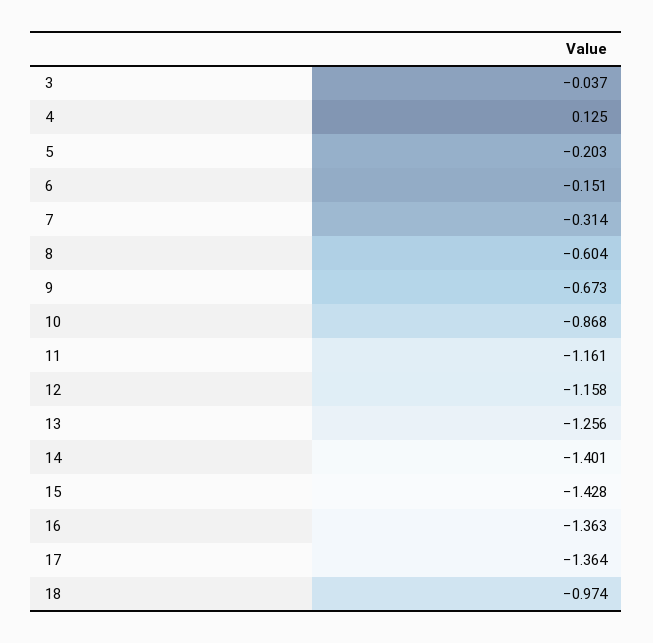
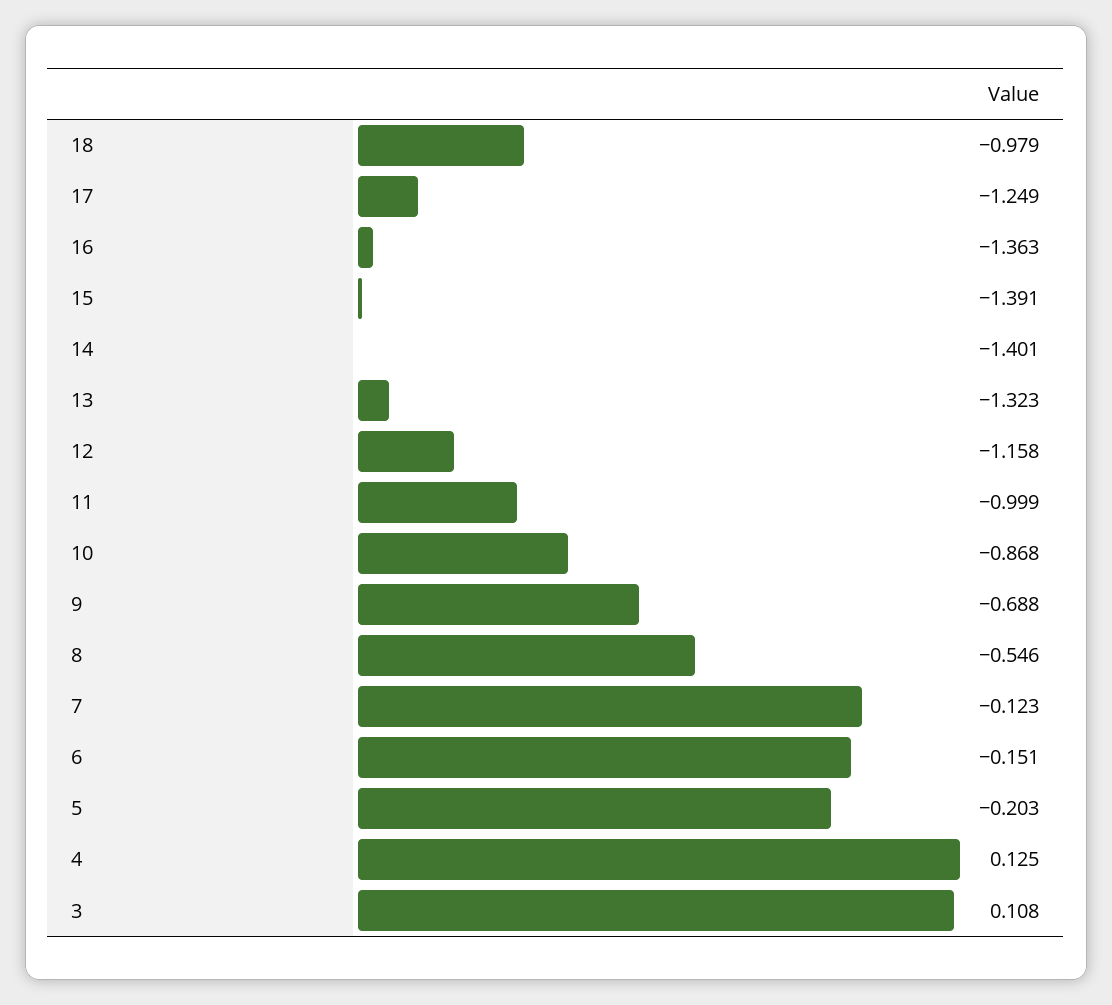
3: -0.037 -> 0.108
7: -0.314 -> -0.123
8: -0.604 -> -0.546
9: -0.673 -> -0.688
11: -1.161 -> -0.999
13: -1.256 -> -1.323
15: -1.428 -> -1.391
17: -1.364 -> -1.249
18: -0.974 -> -0.979

